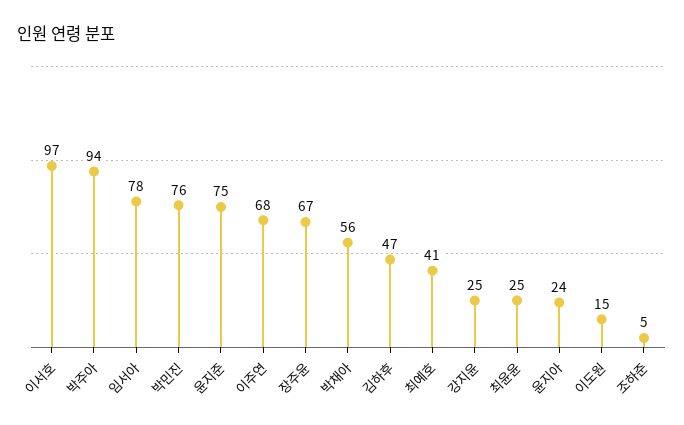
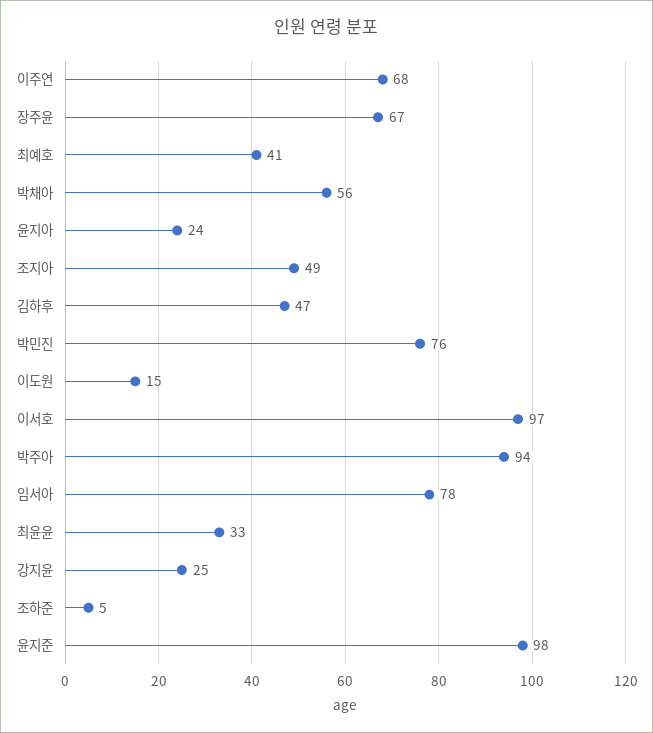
윤지준: 75 -> 98
최윤윤: 25 -> 33
조지아: none -> 49

